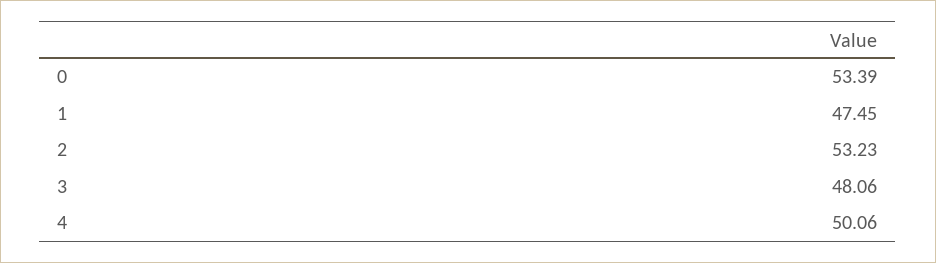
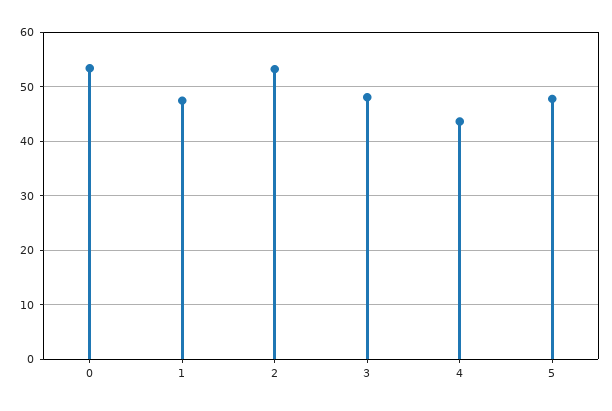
4: 50.06 -> 44
5: none -> 48

